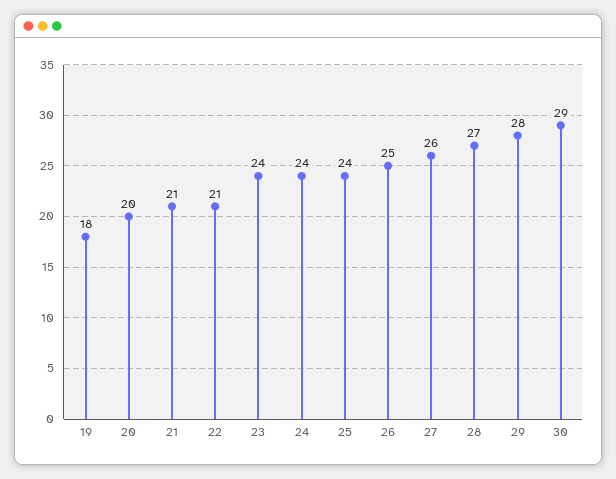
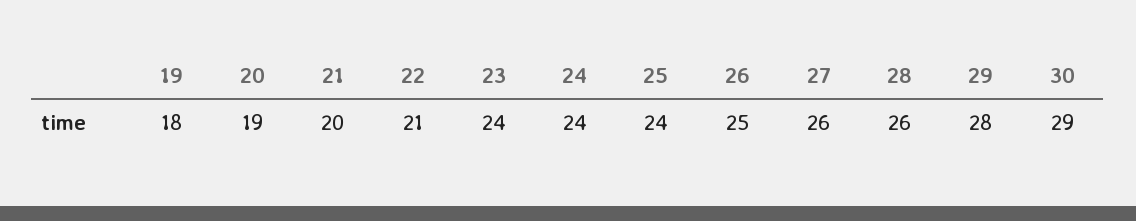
20: 20 -> 19
21: 21 -> 20
28: 27 -> 26

